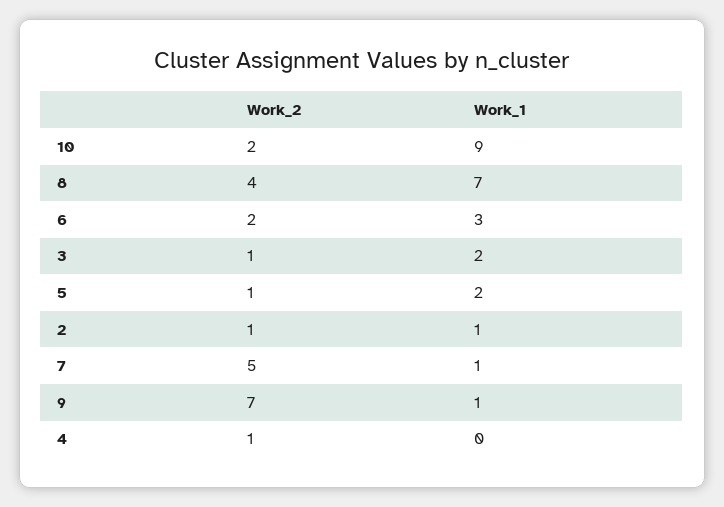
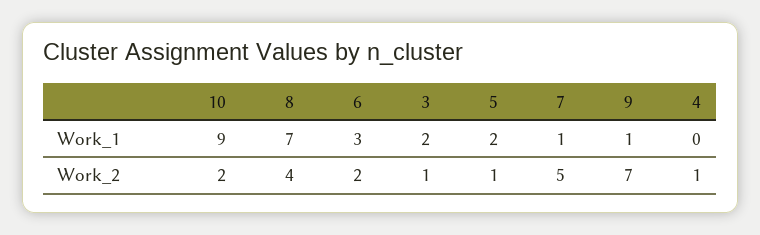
Work_2, 2: 1 -> none
Work_1, 2: 1 -> none

